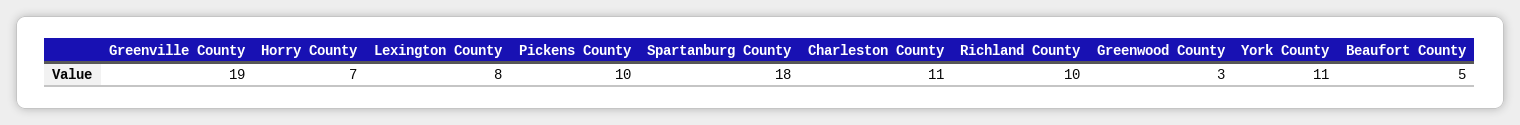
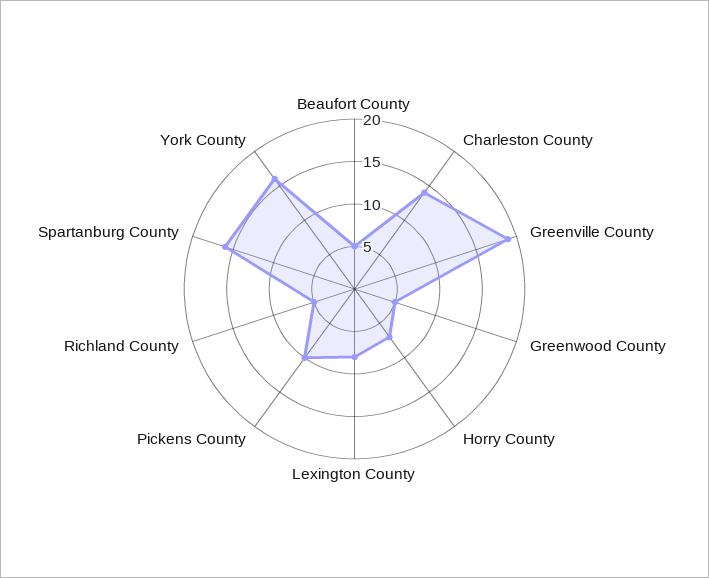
Spartanburg County: 18 -> 16
Charleston County: 11 -> 14
Richland County: 10 -> 5
Greenwood County: 3 -> 5
York County: 11 -> 16

